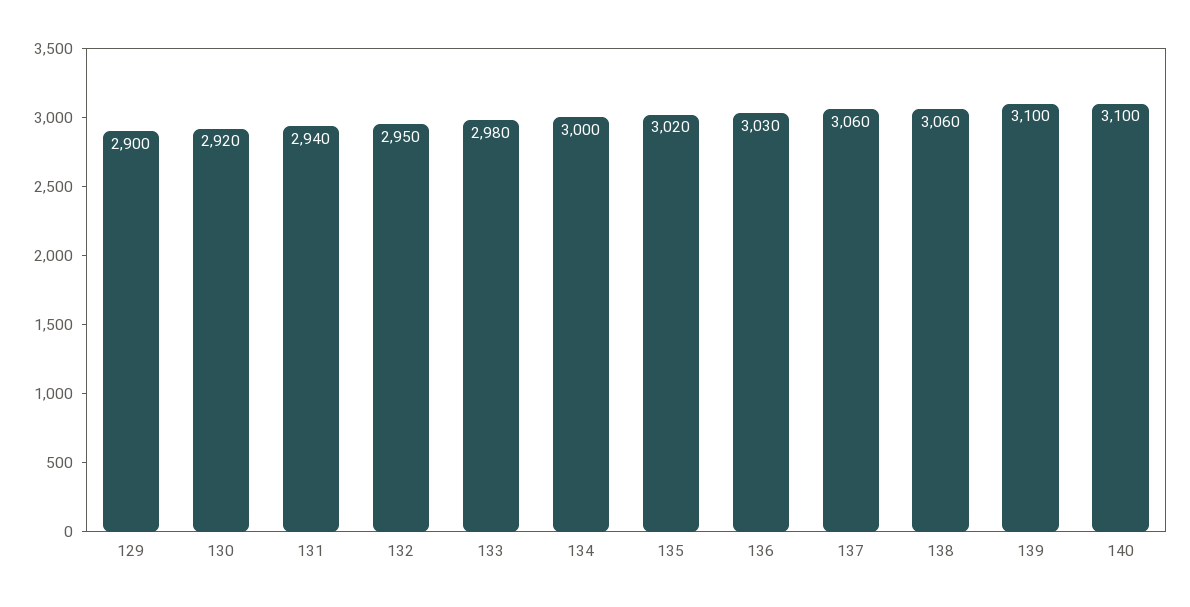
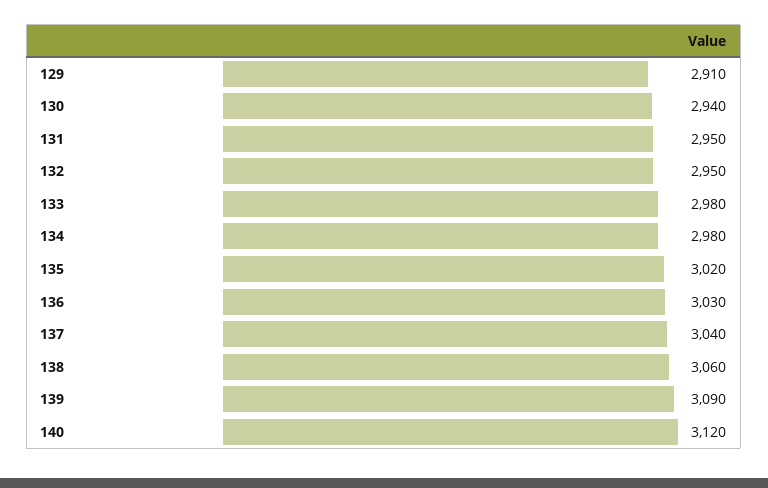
129: 2900 -> 2910
130: 2920 -> 2940
131: 2940 -> 2950
134: 3000 -> 2980
137: 3060 -> 3040
139: 3100 -> 3090
140: 3100 -> 3120

